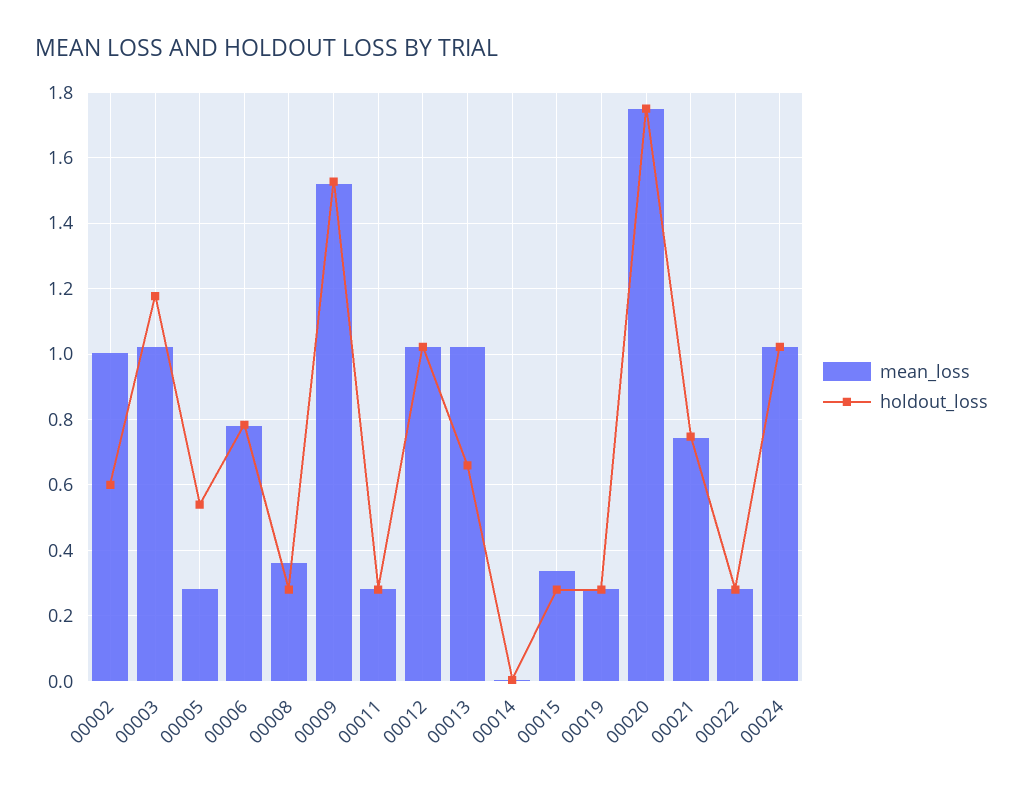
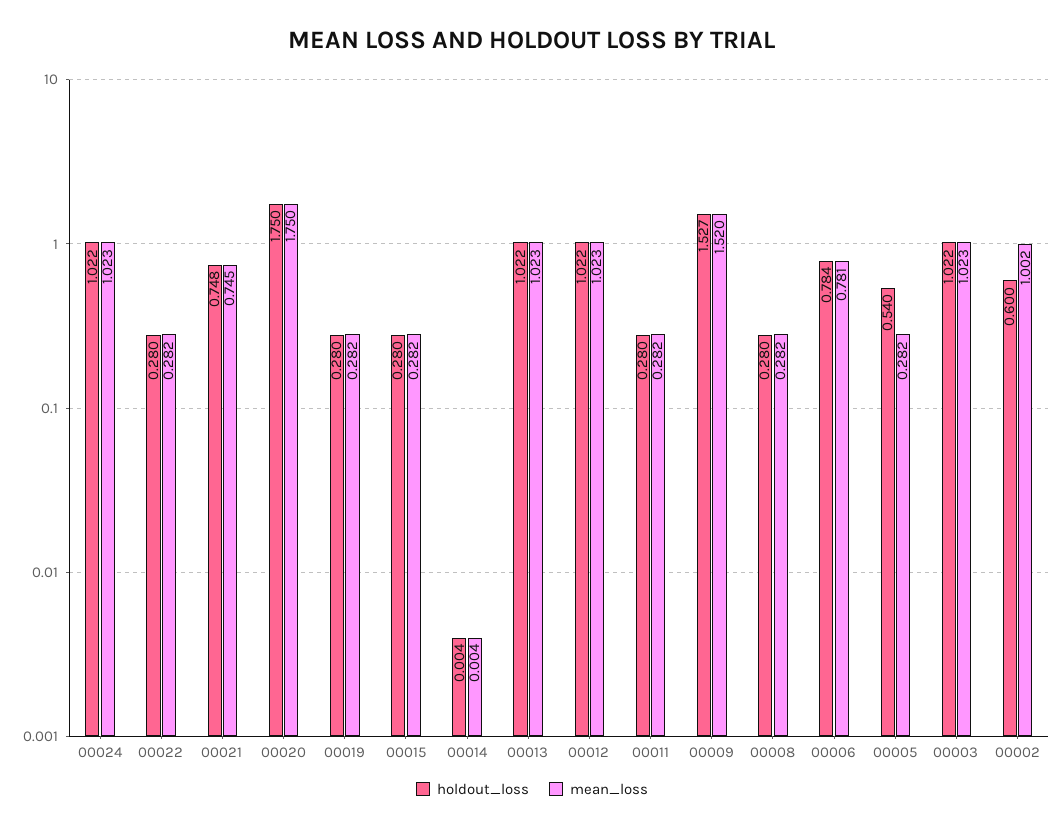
holdout_loss, 00003: 1.18 -> 1.022
mean_loss, 00008: 0.36 -> 0.282
holdout_loss, 00013: 0.66 -> 1.022
mean_loss, 00015: 0.34 -> 0.282

